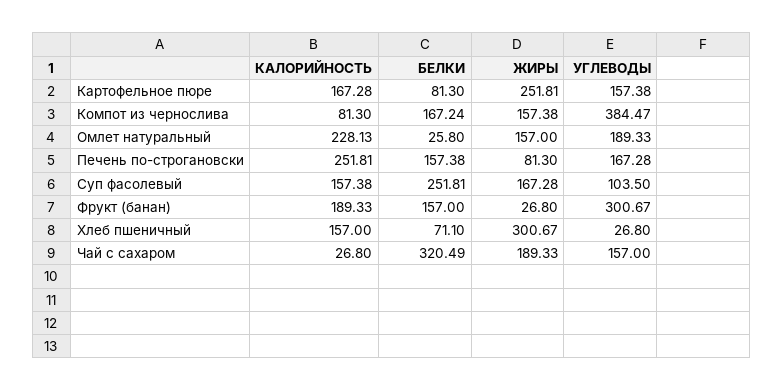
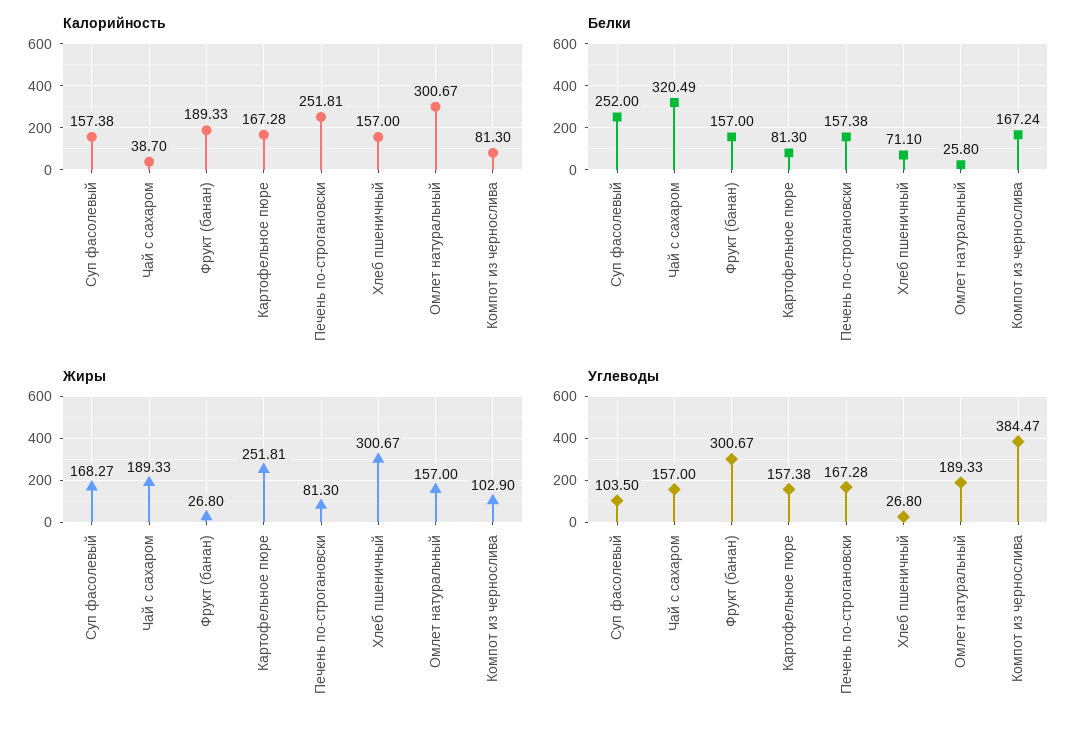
ЖИРЫ, Компот из чернослива: 157.38 -> 102.9
КАЛОРИЙНОСТЬ, Омлет натуральный: 228.13 -> 300.67
БЕЛКИ, Суп фасолевый: 251.81 -> 252
ЖИРЫ, Суп фасолевый: 167.28 -> 168.27
КАЛОРИЙНОСТЬ, Чай с сахаром: 26.8 -> 38.7

